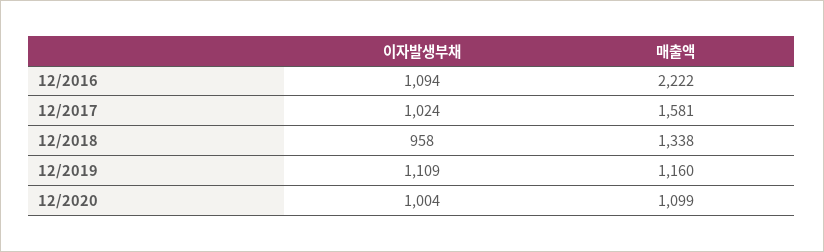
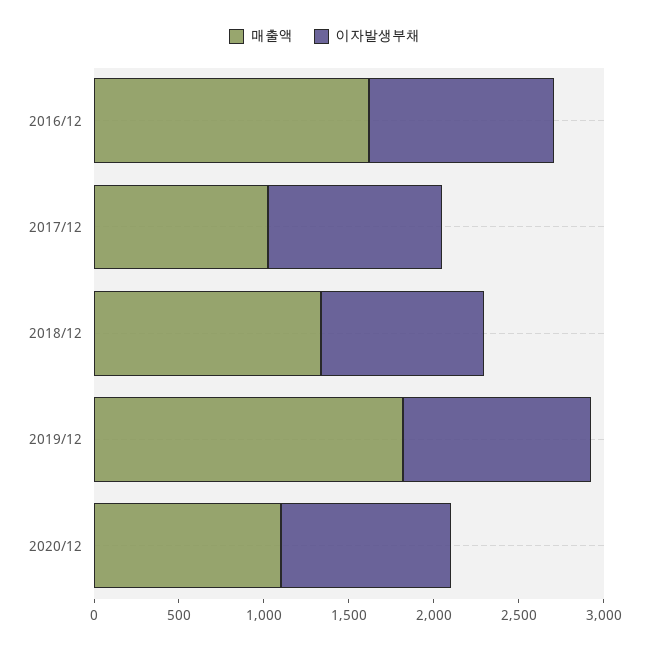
매출액, 12/2016: 2222 -> 1600
매출액, 12/2017: 1581 -> 1000
매출액, 12/2019: 1160 -> 1800

